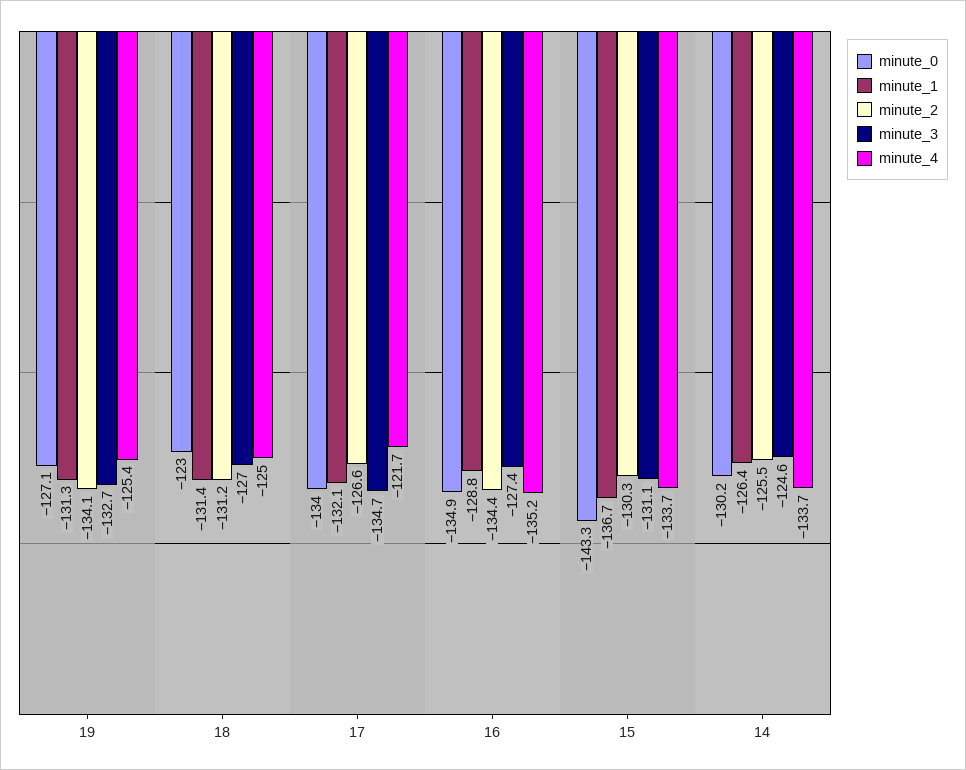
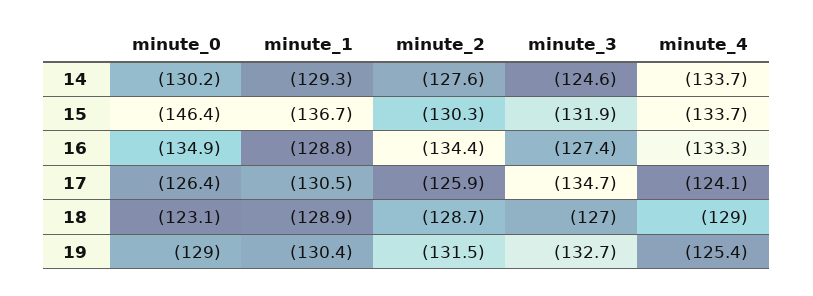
minute_0, 19: -127.1 -> -129
minute_1, 19: -131.3 -> -130.4
minute_2, 19: -134.1 -> -131.5
minute_0, 18: -123 -> -123.1
minute_1, 18: -131.4 -> -128.9
minute_2, 18: -131.2 -> -128.7
minute_4, 18: -125 -> -129
minute_0, 17: -134 -> -126.4
minute_1, 17: -132.1 -> -130.5
minute_2, 17: -126.6 -> -125.9
minute_4, 17: -121.7 -> -124.1
minute_4, 16: -135.2 -> -133.3
minute_0, 15: -143.3 -> -146.4
minute_3, 15: -131.1 -> -131.9
minute_1, 14: -126.4 -> -129.3
minute_2, 14: -125.5 -> -127.6

